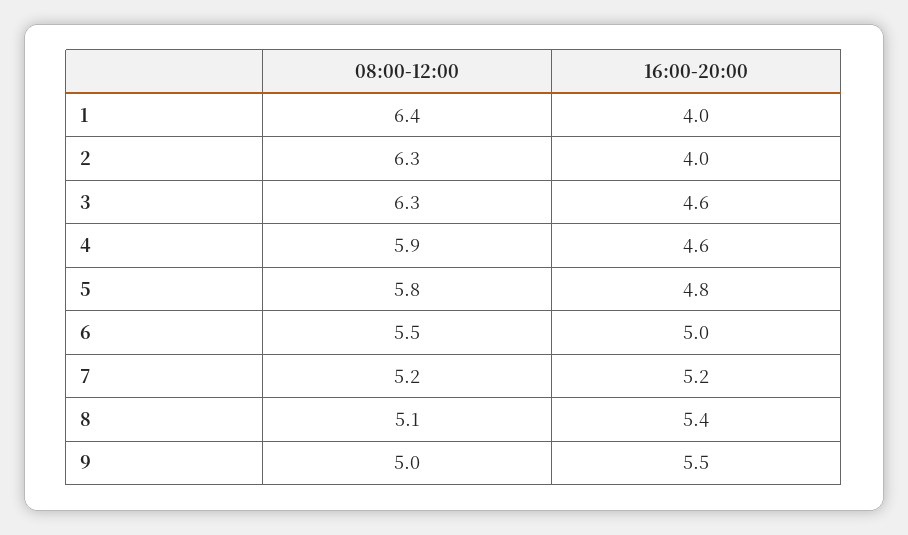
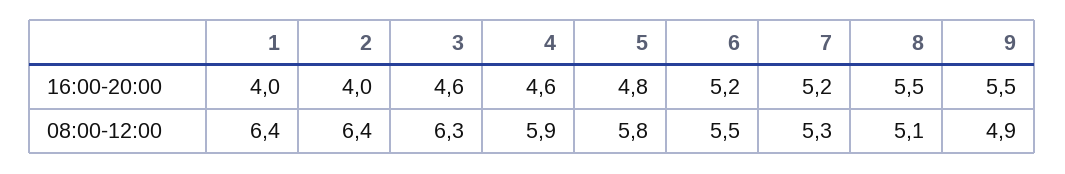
08:00-12:00, 2: 6.3 -> 6.4
16:00-20:00, 6: 5 -> 5.2
08:00-12:00, 7: 5.2 -> 5.3
16:00-20:00, 8: 5.4 -> 5.5
08:00-12:00, 9: 5 -> 4.9

